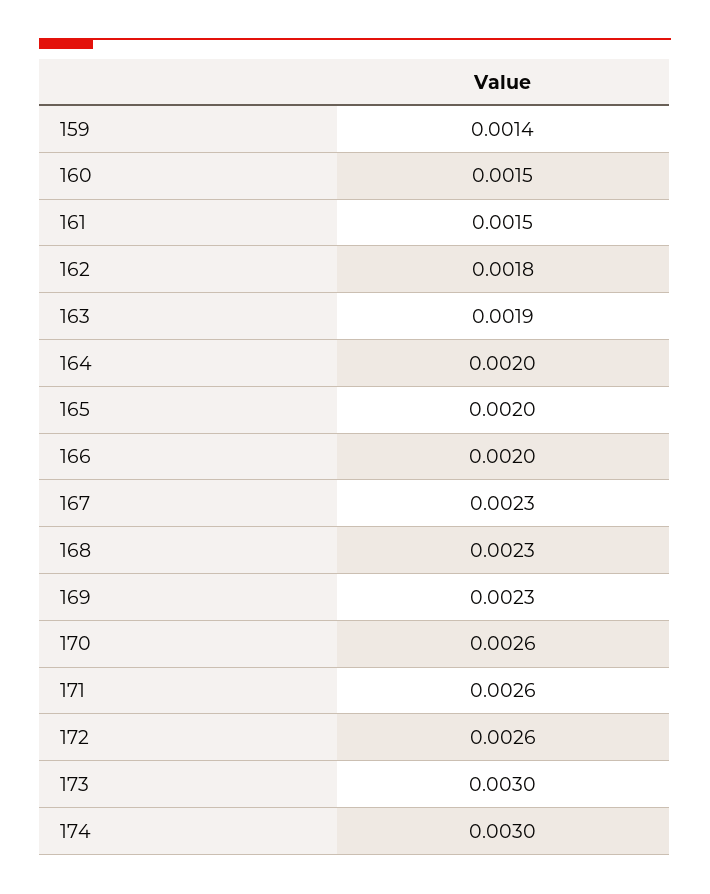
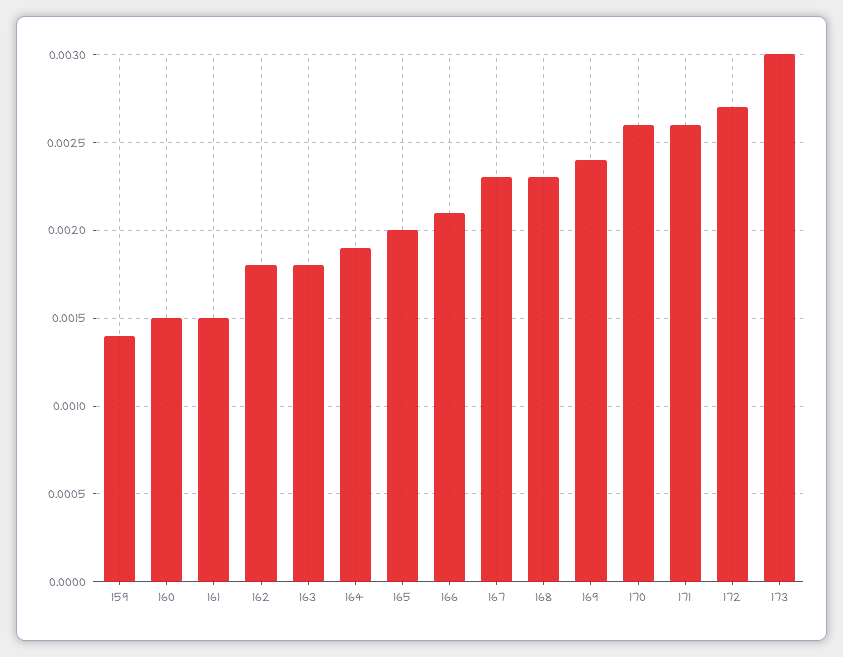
163: 0.0019 -> 0.0018
164: 0.002 -> 0.0019
166: 0.002 -> 0.0021
169: 0.0023 -> 0.0024
172: 0.0026 -> 0.0027
174: 0.003 -> none

